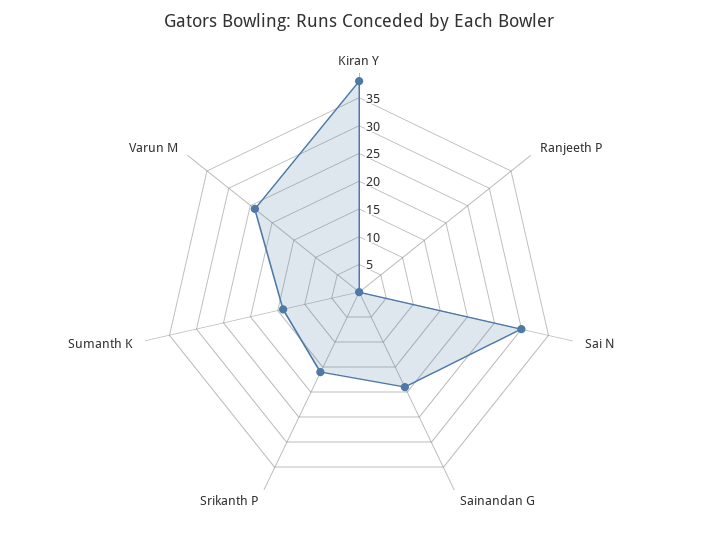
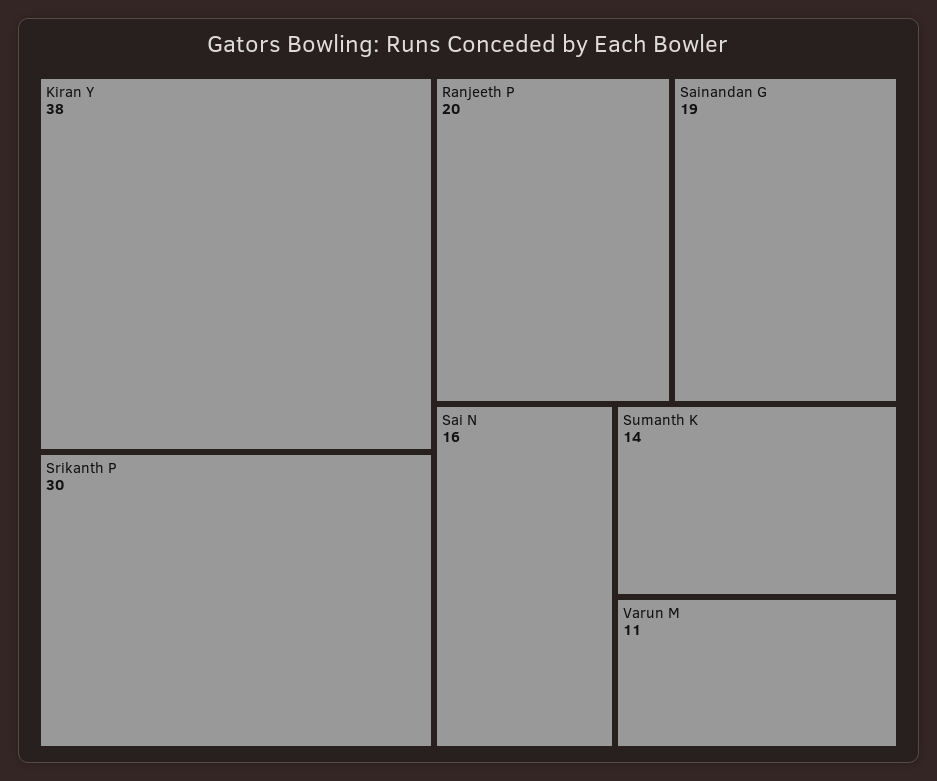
Ranjeeth P: 0 -> 20
Sai N: 30 -> 16
Srikanth P: 15 -> 30
Varun M: 25 -> 11

